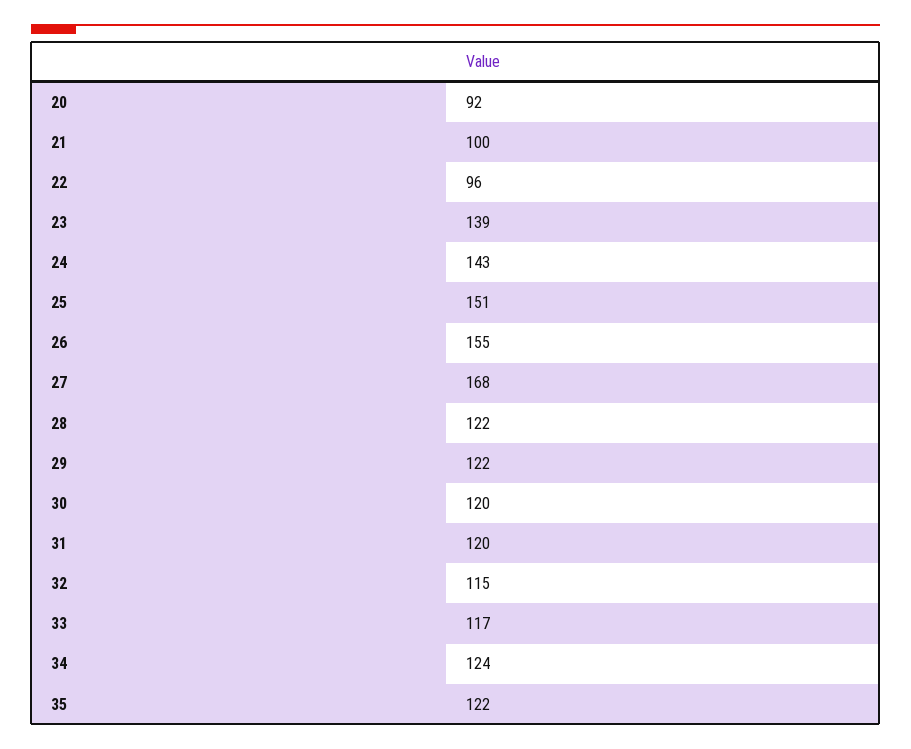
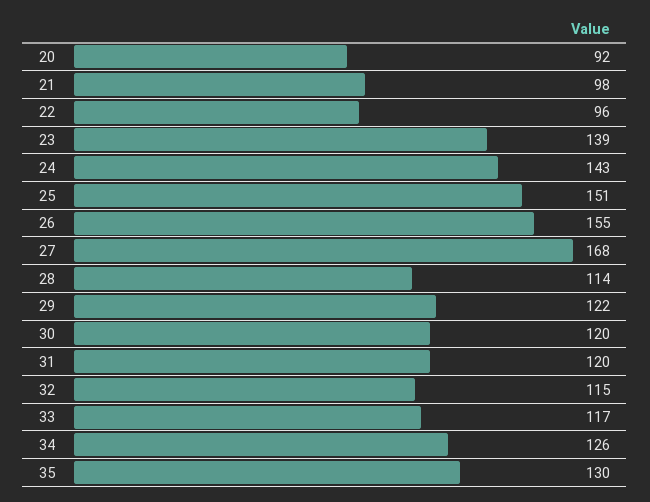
21: 100 -> 98
28: 122 -> 114
34: 124 -> 126
35: 122 -> 130

